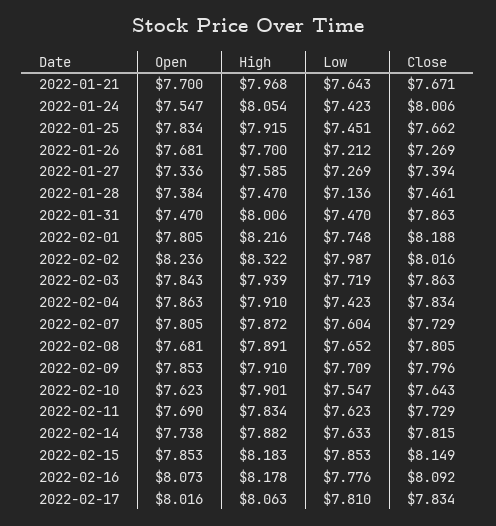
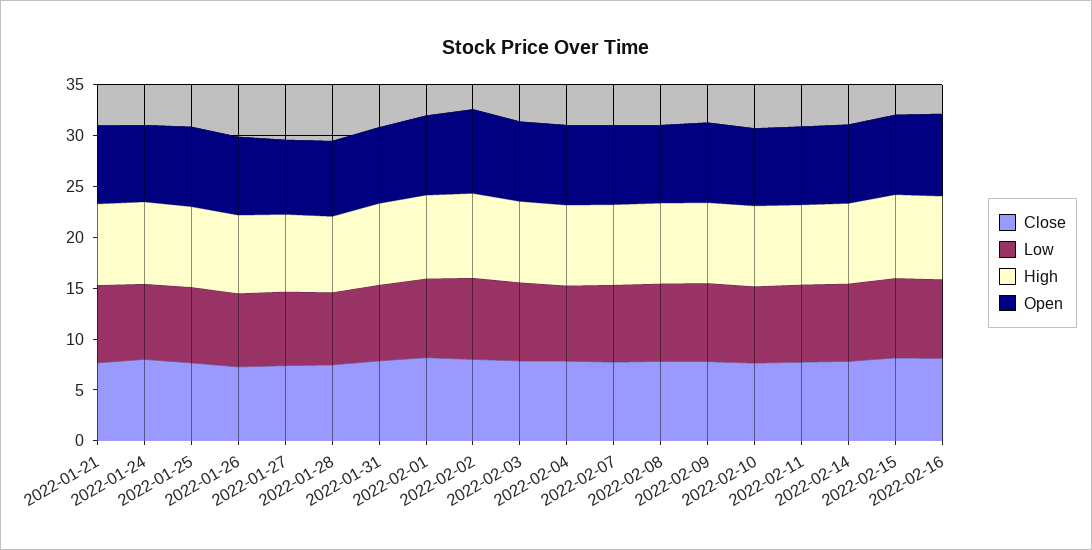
Open, 2022-02-17: 8.016 -> none
High, 2022-02-17: 8.063 -> none
Low, 2022-02-17: 7.81 -> none
Close, 2022-02-17: 7.834 -> none

